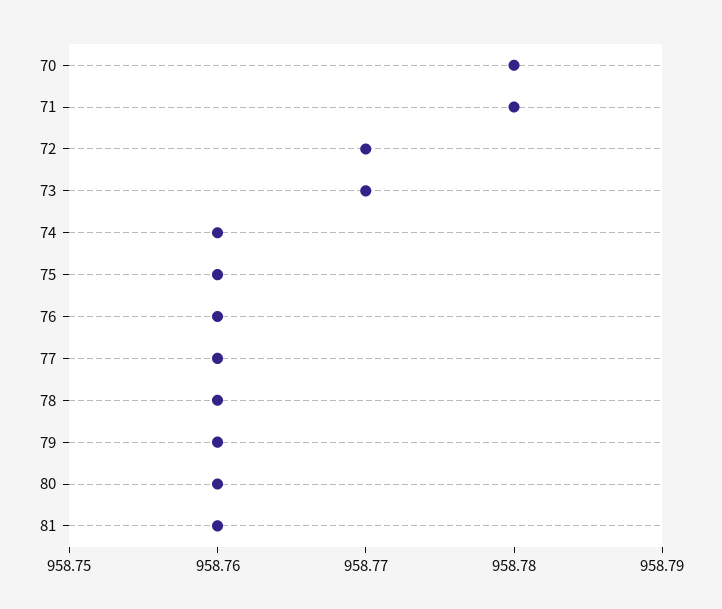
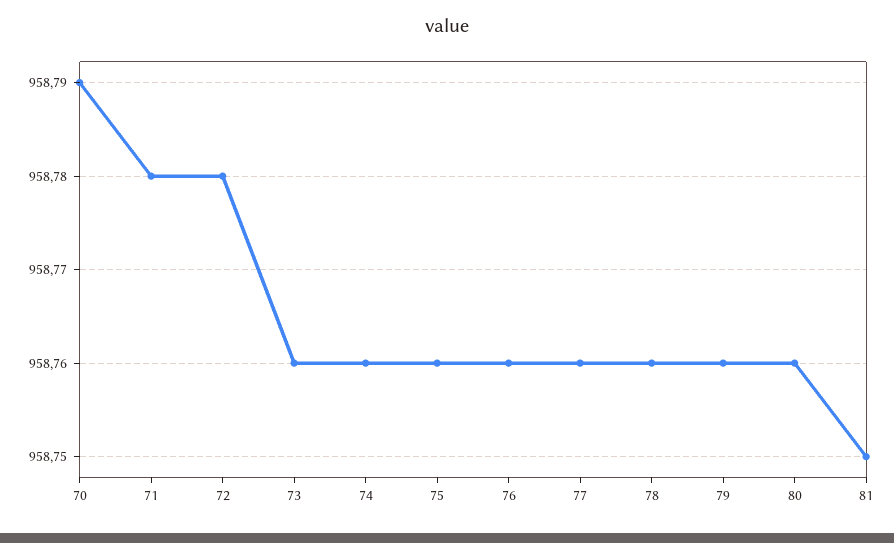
70: 958.78 -> 958.79
72: 958.77 -> 958.78
73: 958.77 -> 958.76
81: 958.76 -> 958.75

